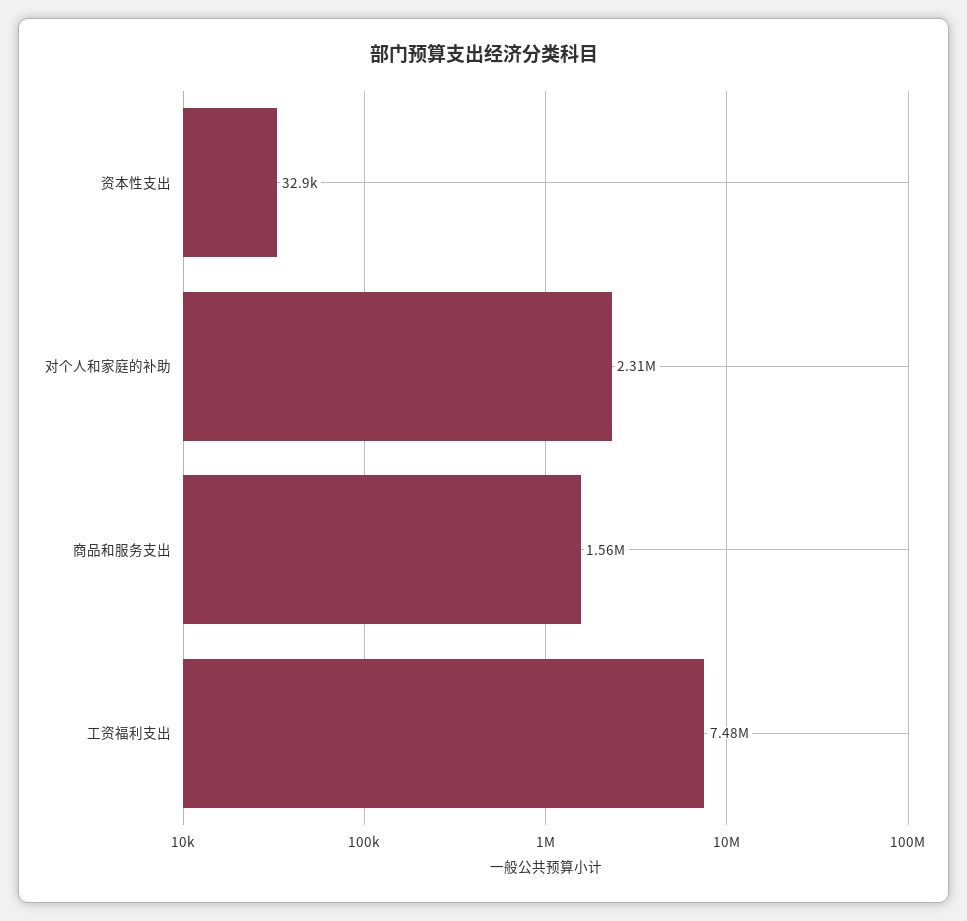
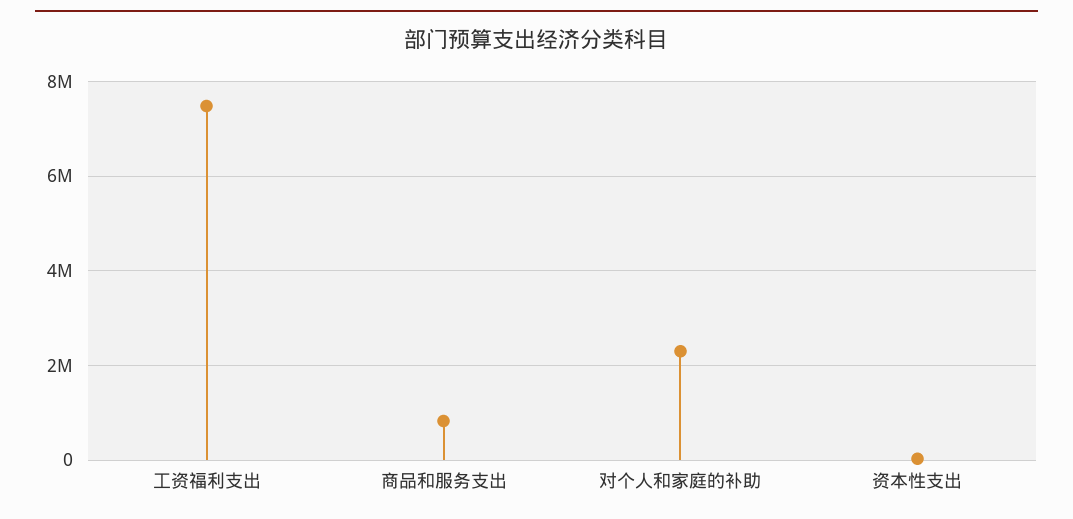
商品和服务支出: 1560000 -> 800000

